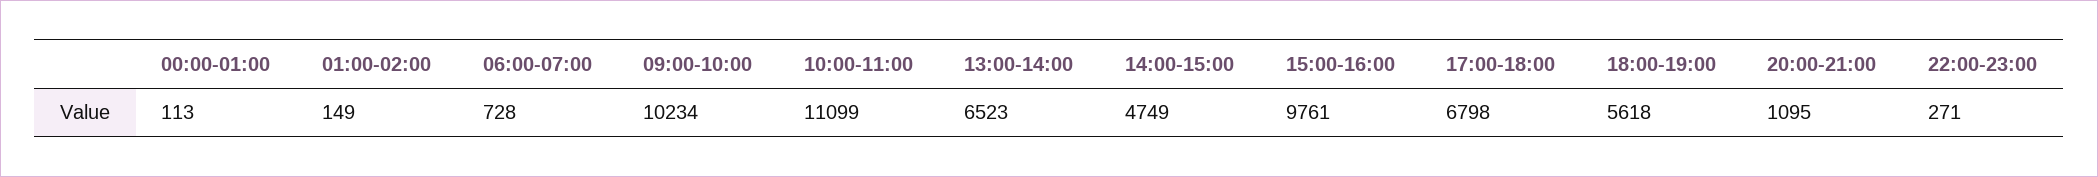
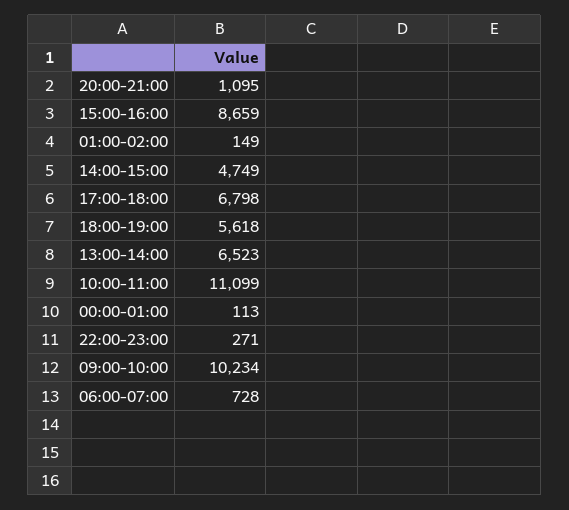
15:00-16:00: 9761 -> 8659

